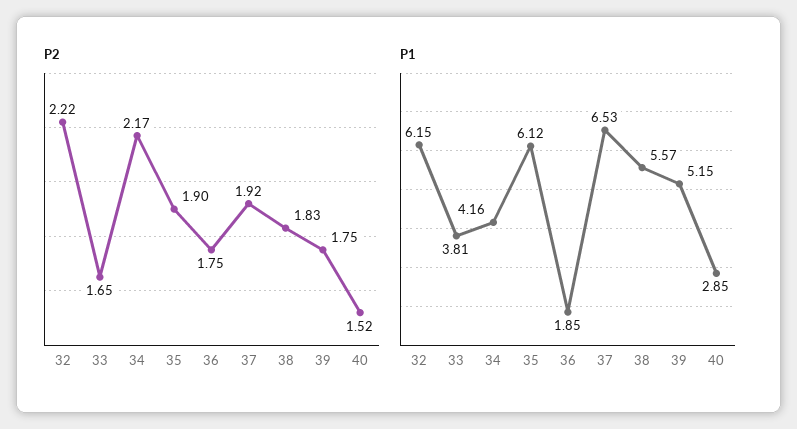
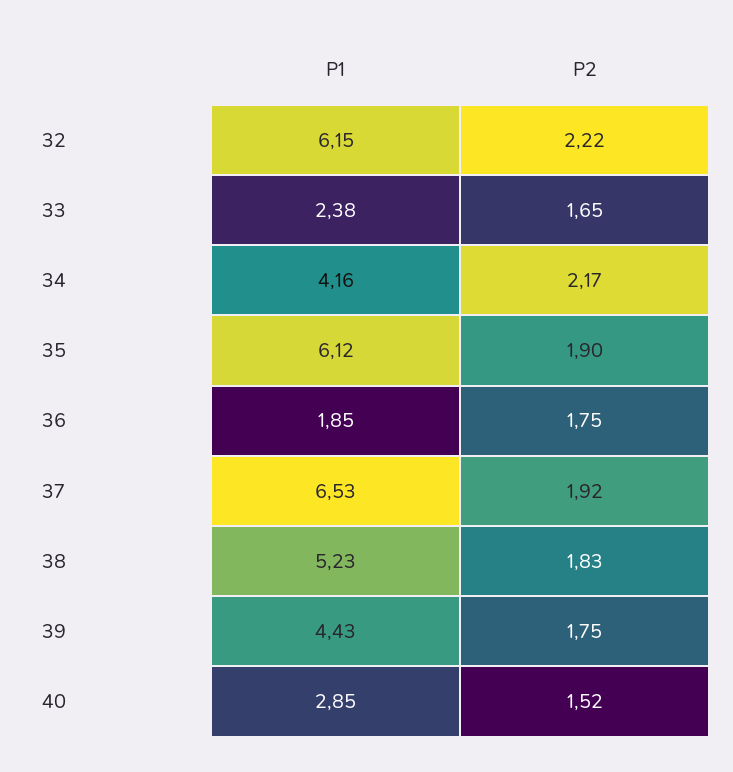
P1, 33: 3.81 -> 2.38
P1, 38: 5.57 -> 5.23
P1, 39: 5.15 -> 4.43

